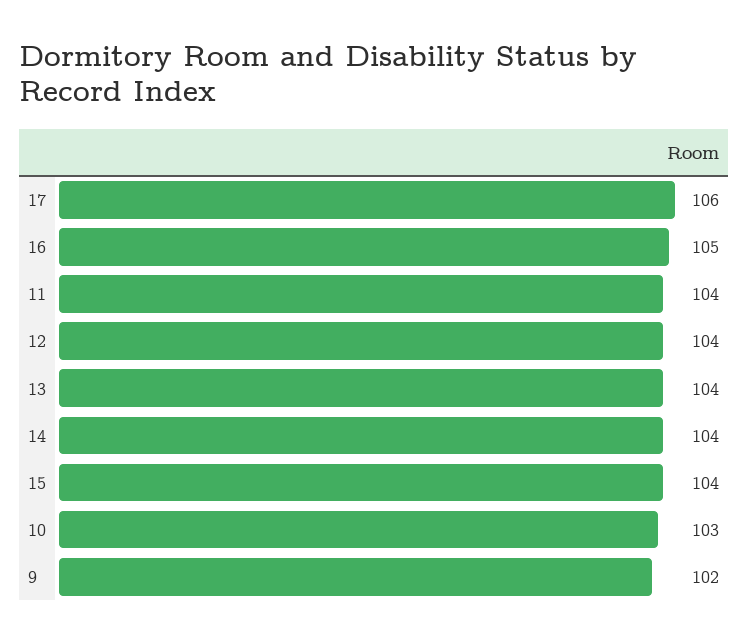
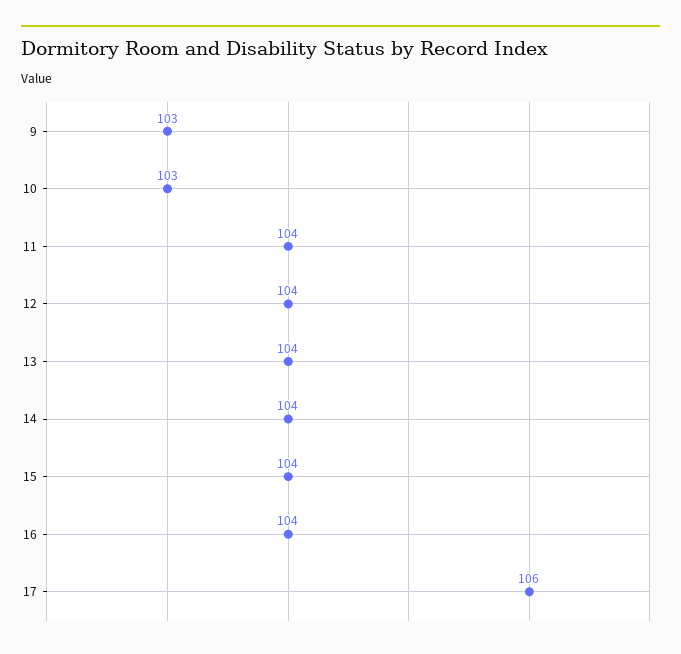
16: 105 -> 104
9: 102 -> 103

